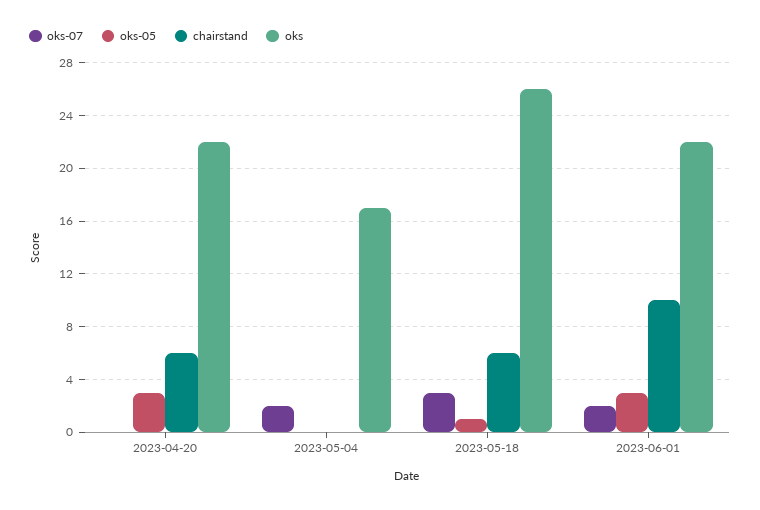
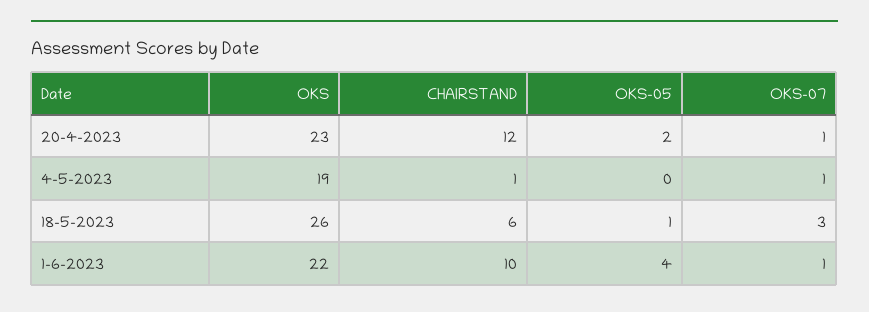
oks-07, 2023-04-20: 0 -> 1
oks-05, 2023-04-20: 3 -> 2
chairstand, 2023-04-20: 6 -> 12
oks, 2023-04-20: 22 -> 23
oks-07, 2023-05-04: 2 -> 1
chairstand, 2023-05-04: 0 -> 1
oks, 2023-05-04: 17 -> 19
oks-07, 2023-06-01: 2 -> 1
oks-05, 2023-06-01: 3 -> 4

